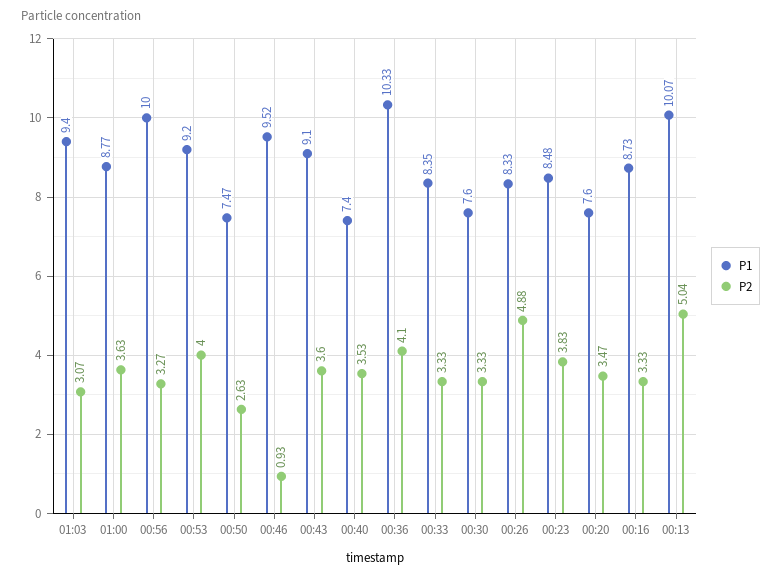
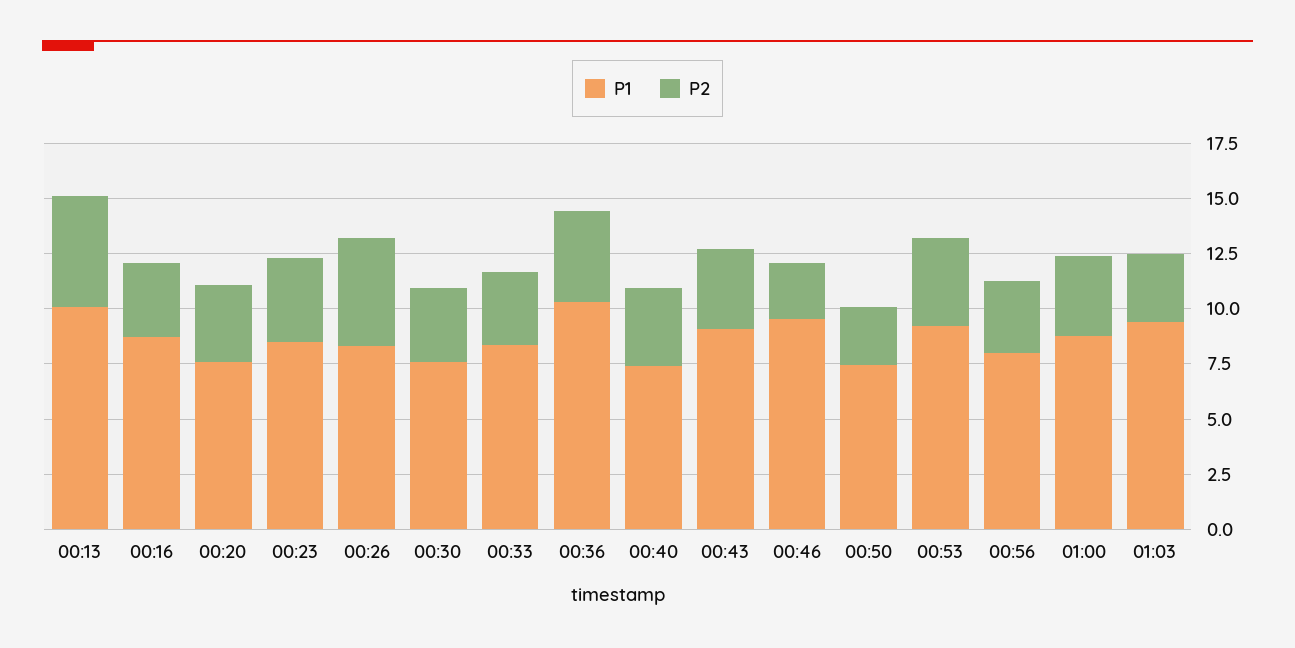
P1, 00:56: 10 -> 8
P2, 00:46: 0.93 -> 2.5

